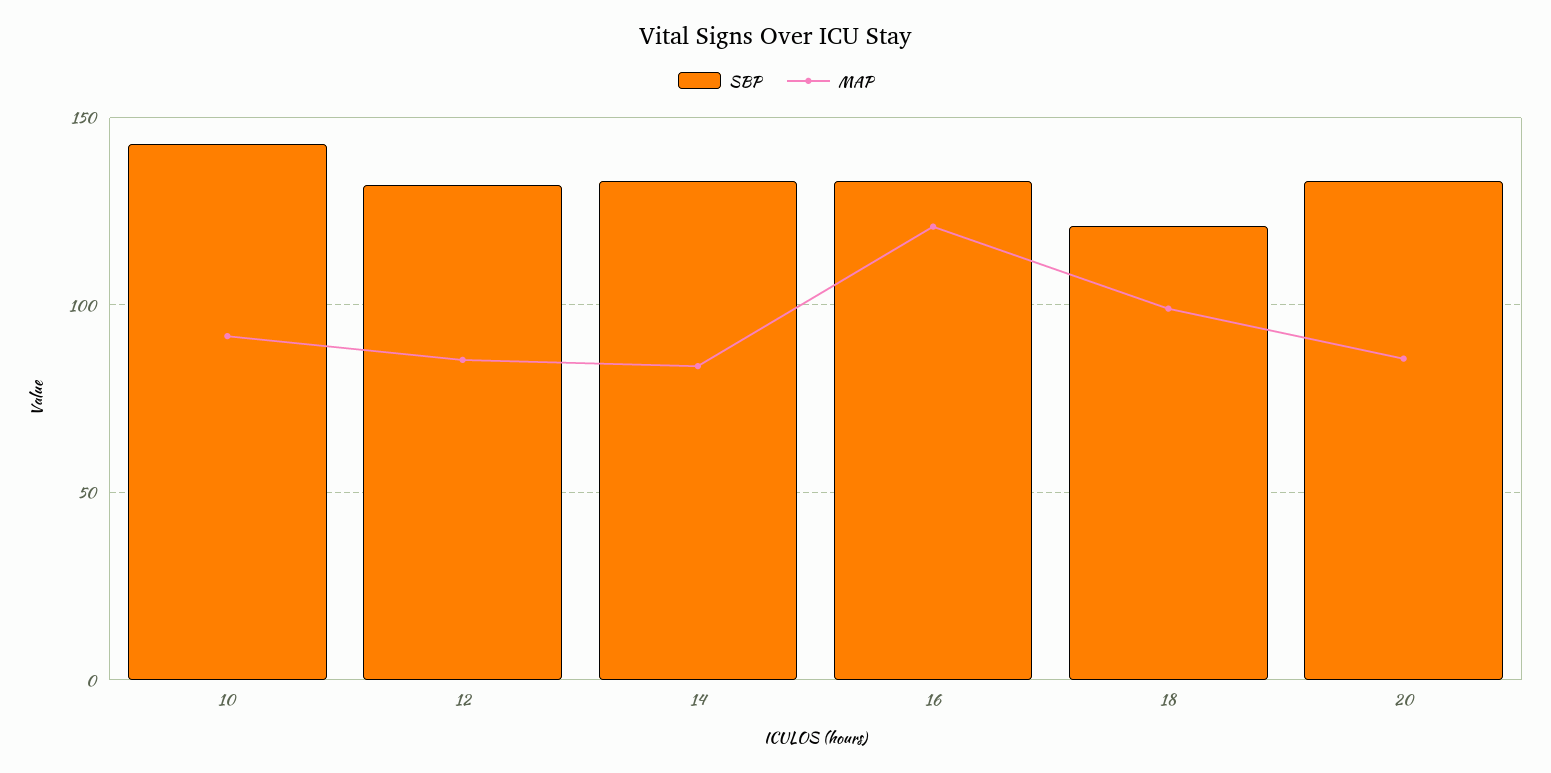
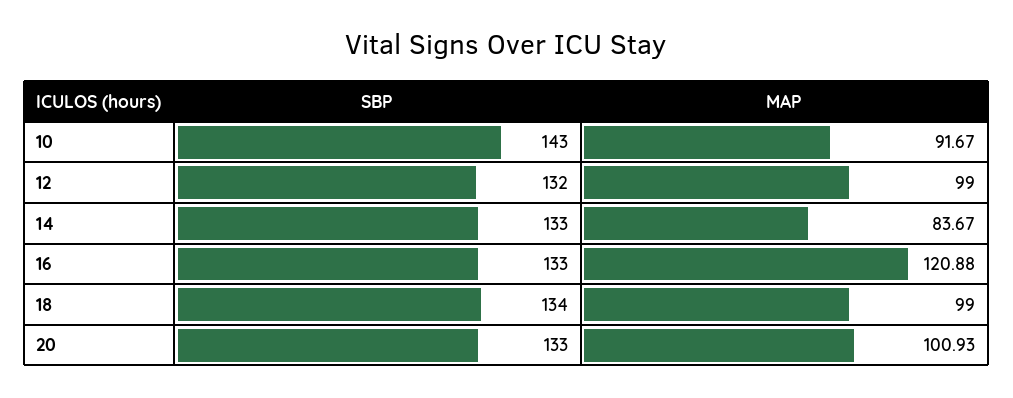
MAP, 12: 85 -> 99
SBP, 18: 120 -> 134
MAP, 20: 85 -> 100.93

